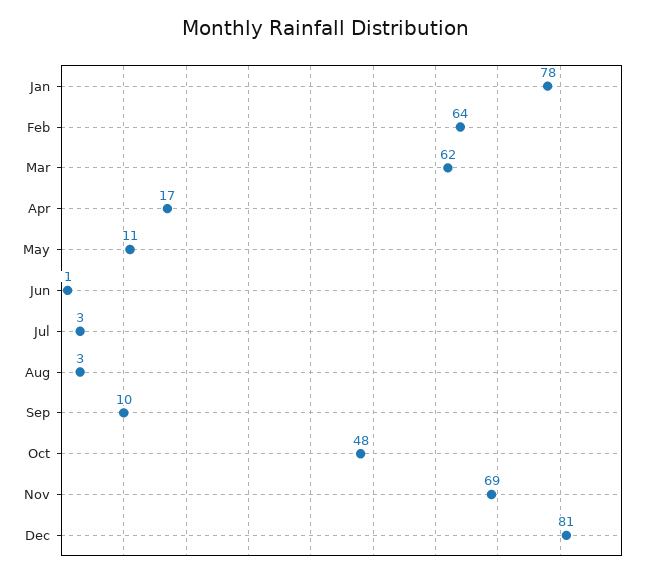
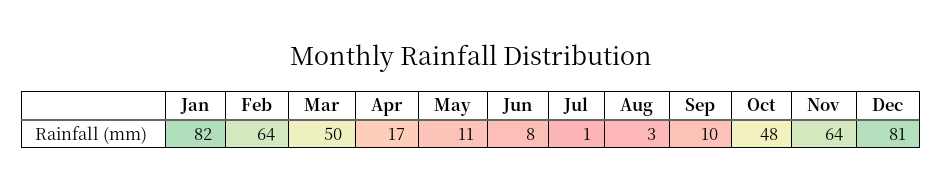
Jan: 78 -> 82
Mar: 62 -> 50
Jun: 1 -> 8
Jul: 3 -> 1
Nov: 69 -> 64

